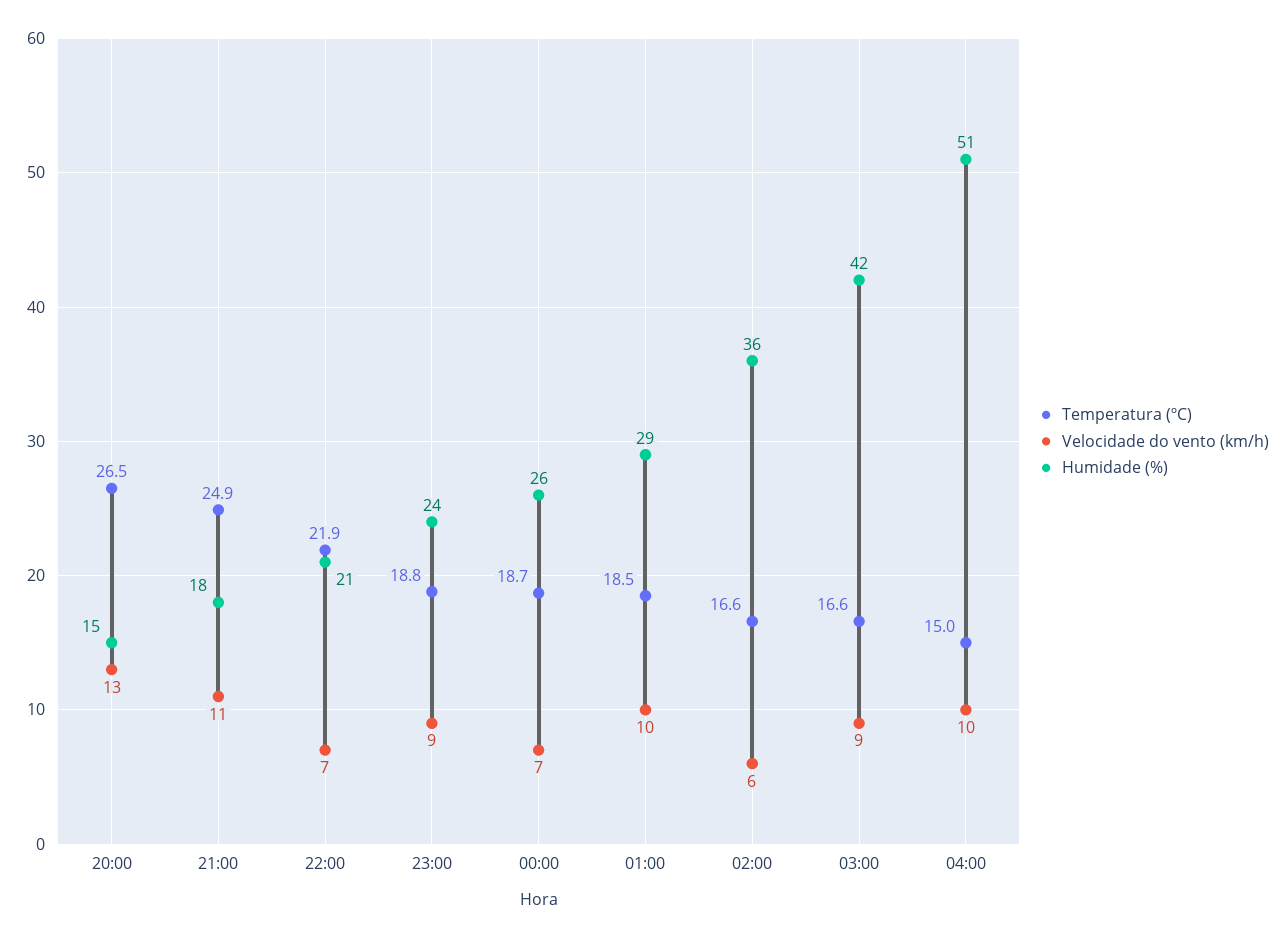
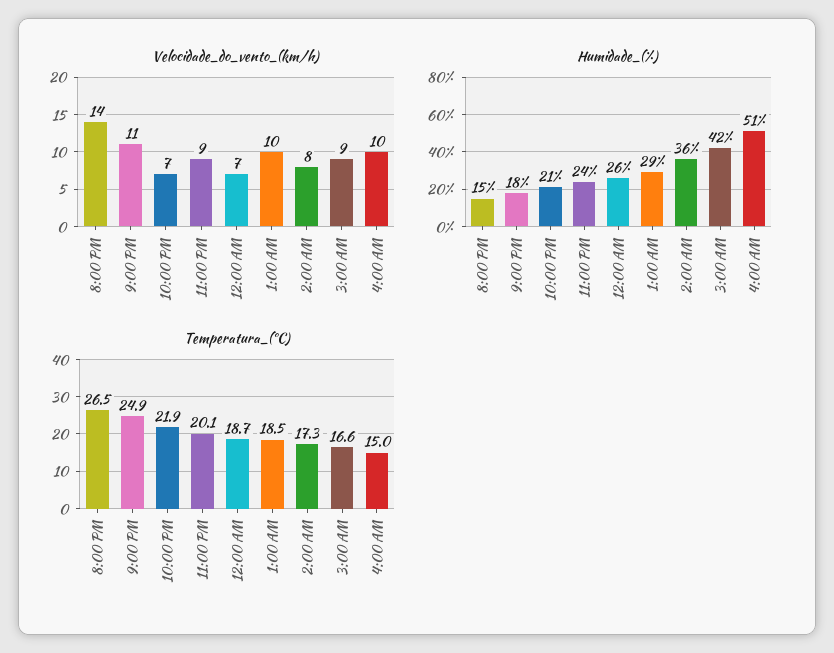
Velocidade do vento (km/h), 20:00: 13 -> 14
Temperatura (ºC), 23:00: 18.8 -> 20.1
Temperatura (ºC), 02:00: 16.6 -> 17.3
Velocidade do vento (km/h), 02:00: 6 -> 8

